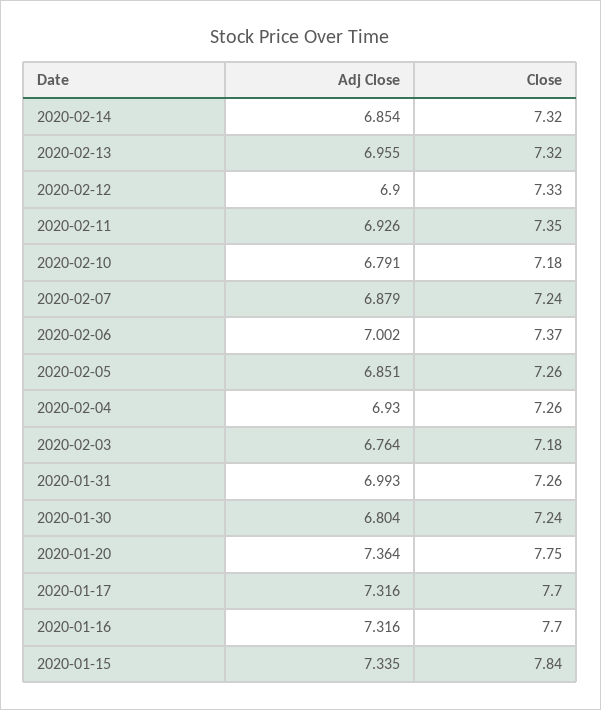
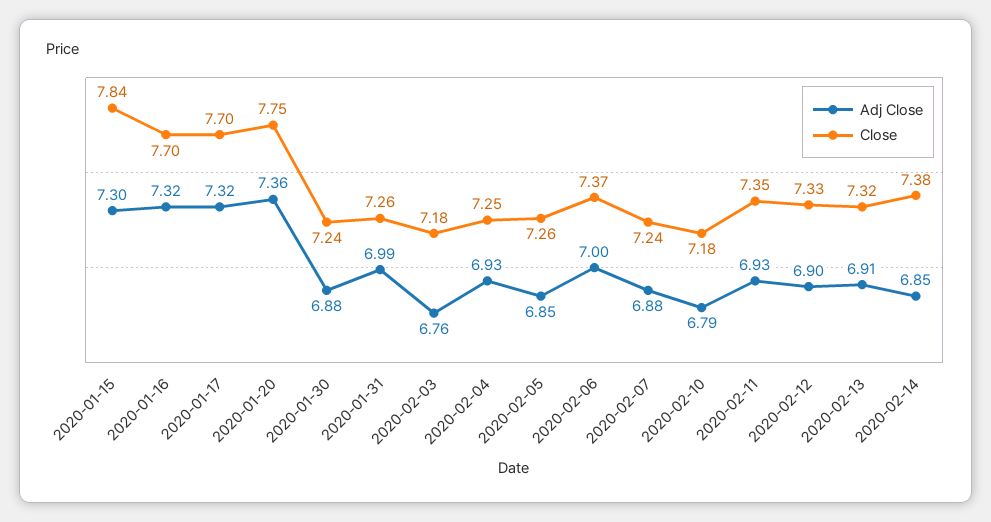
Close, 2020-02-14: 7.32 -> 7.38
Adj Close, 2020-02-13: 6.955 -> 6.91
Close, 2020-02-04: 7.26 -> 7.25
Adj Close, 2020-01-30: 6.804 -> 6.88
Adj Close, 2020-01-15: 7.335 -> 7.3

